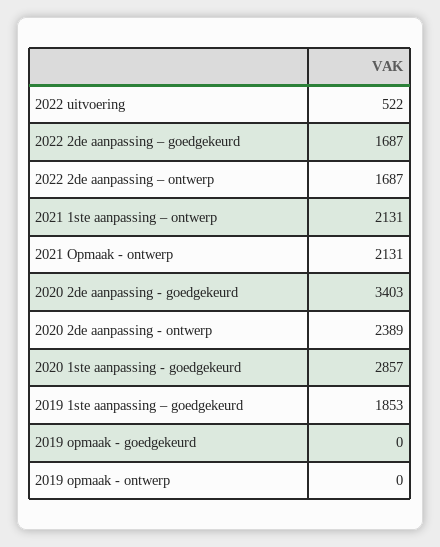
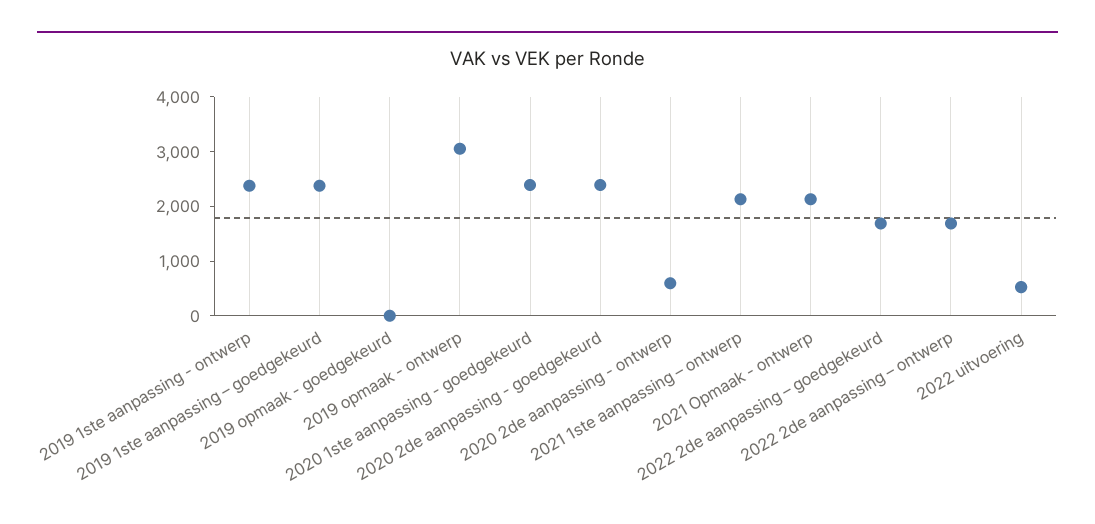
2020 2de aanpassing - goedgekeurd: 3403 -> 2400
2020 2de aanpassing - ontwerp: 2389 -> 600
2020 1ste aanpassing - goedgekeurd: 2857 -> 2400
2019 1ste aanpassing – goedgekeurd: 1853 -> 2400
2019 opmaak - ontwerp: 0 -> 3000
2019 1ste aanpassing - ontwerp: none -> 2400

